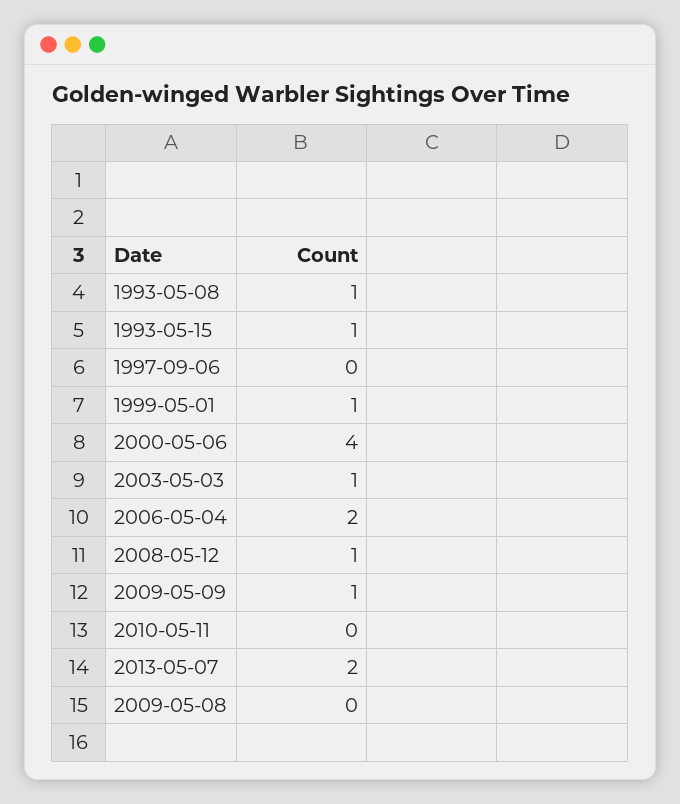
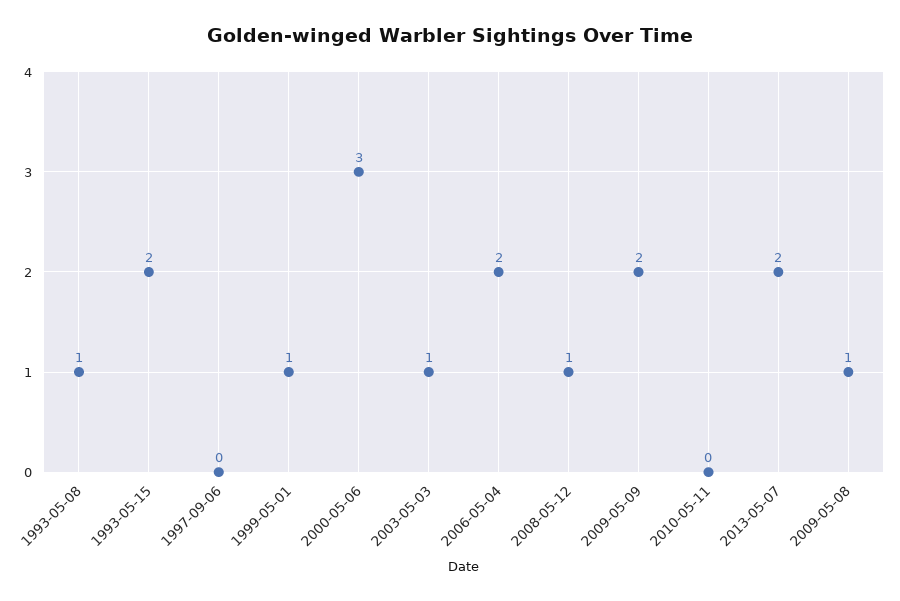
1993-05-15: 1 -> 2
2000-05-06: 4 -> 3
2009-05-09: 1 -> 2
2009-05-08: 0 -> 1

